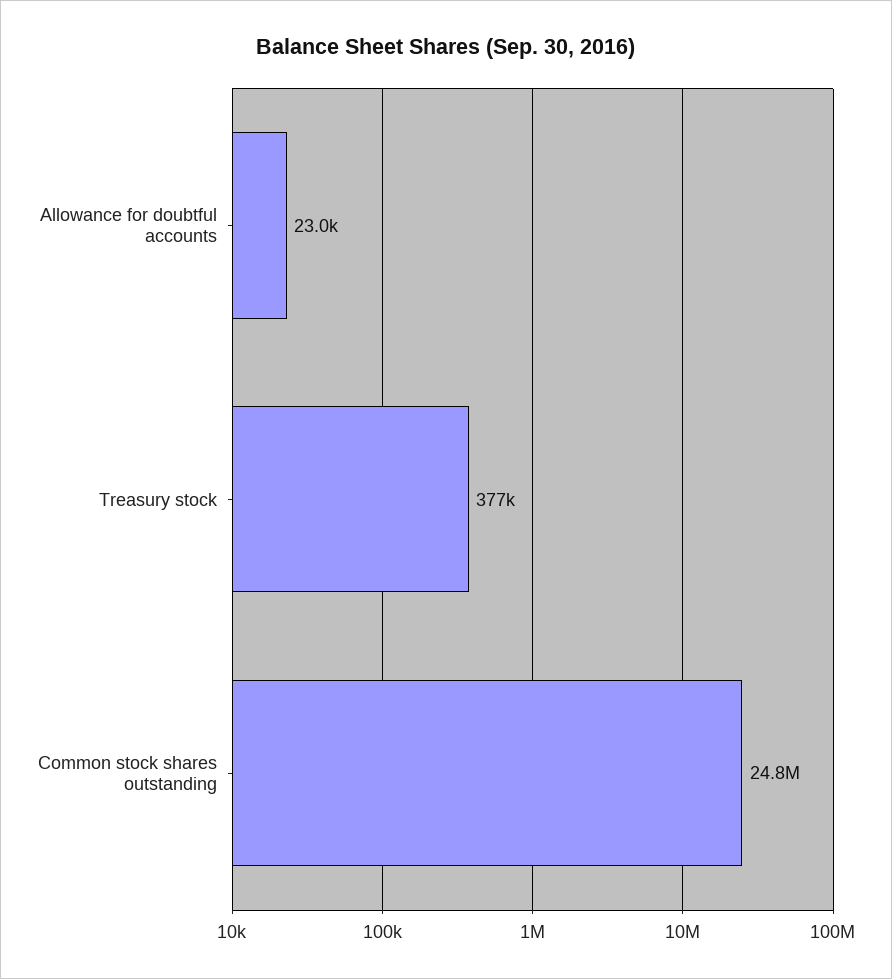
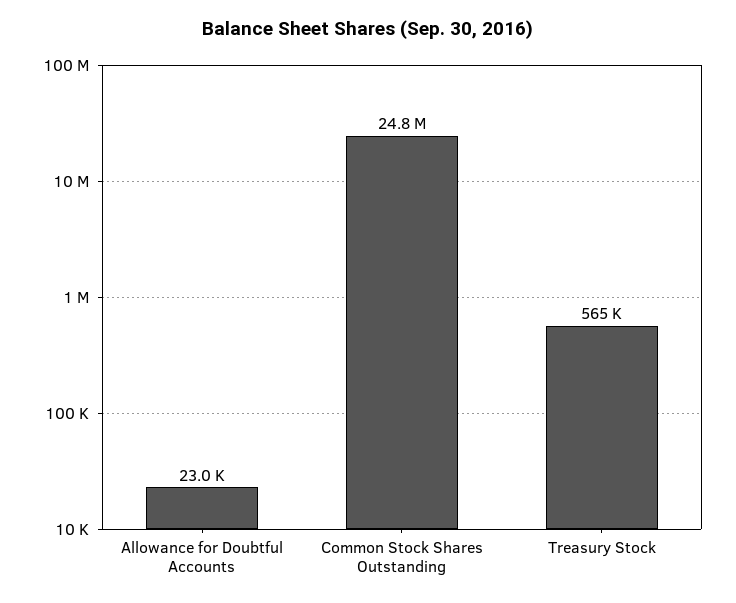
Treasury stock: 377000 -> 565000

